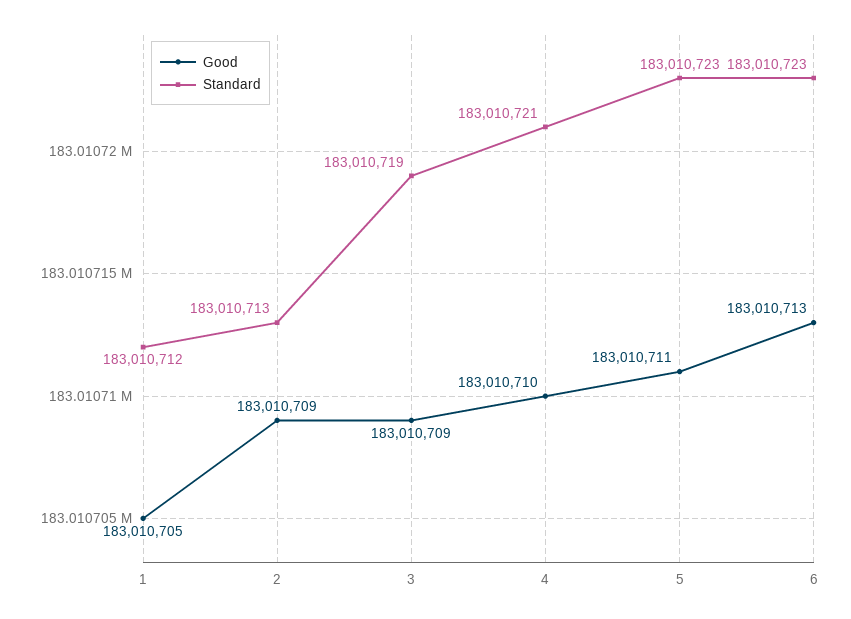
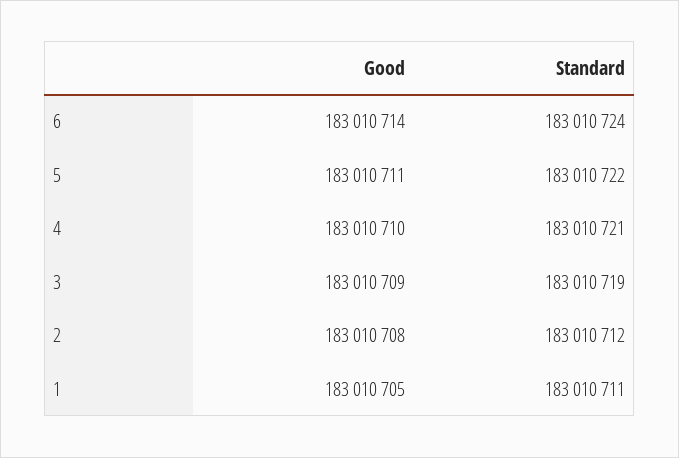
Standard, 1: 183010712 -> 183010711
Good, 2: 183010709 -> 183010708
Standard, 2: 183010713 -> 183010712
Standard, 5: 183010723 -> 183010722
Good, 6: 183010713 -> 183010714
Standard, 6: 183010723 -> 183010724

